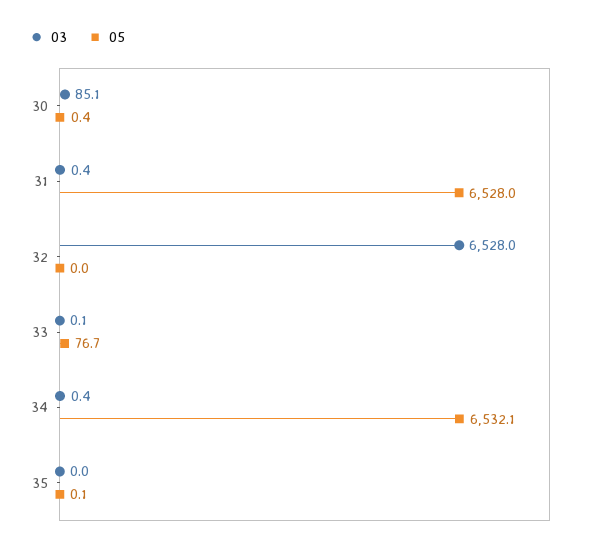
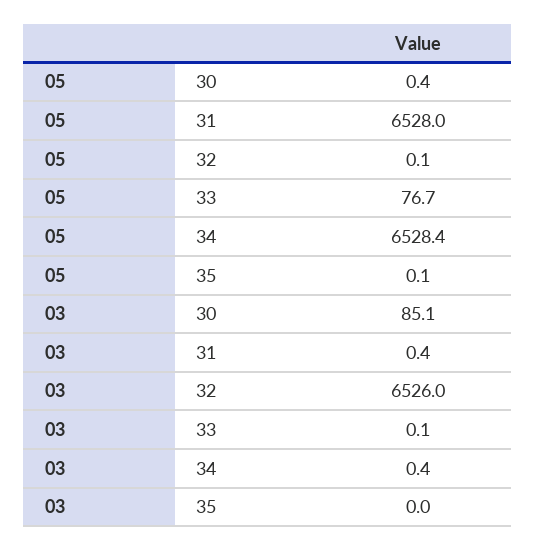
03, 32: 6528 -> 6526
05, 32: 0 -> 0.1
05, 34: 6532.1 -> 6528.4

